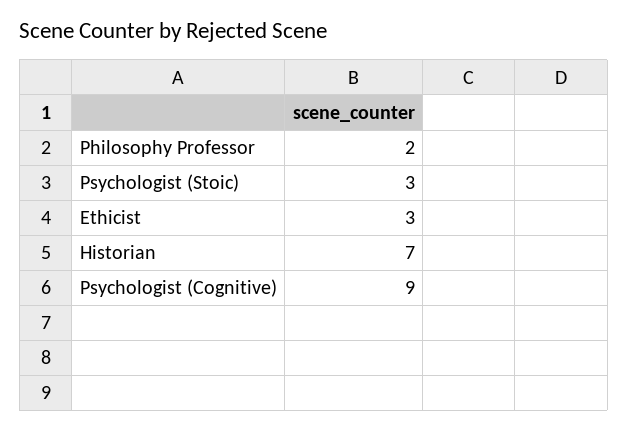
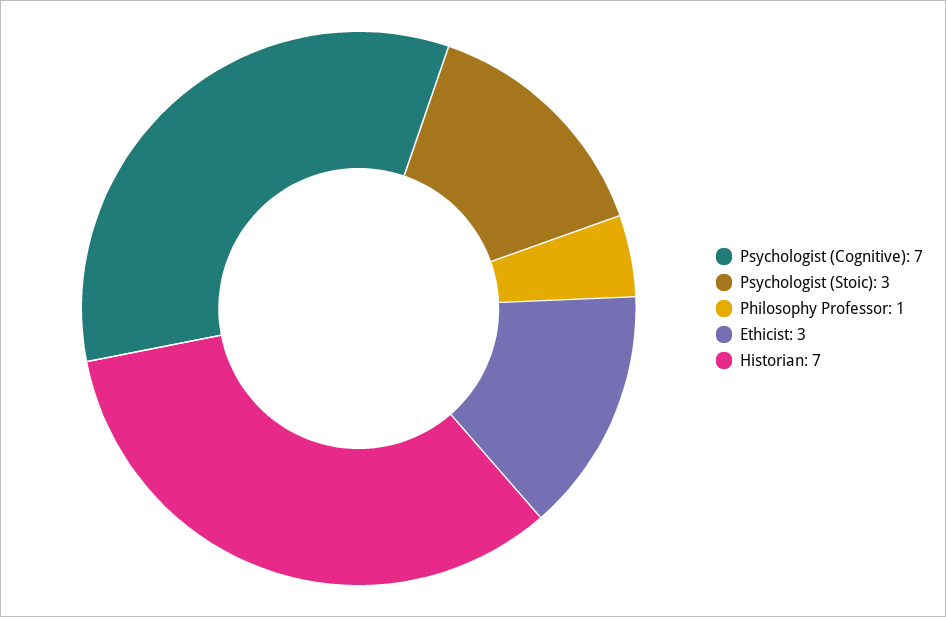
Philosophy Professor: 2 -> 1
Psychologist (Cognitive): 9 -> 7

